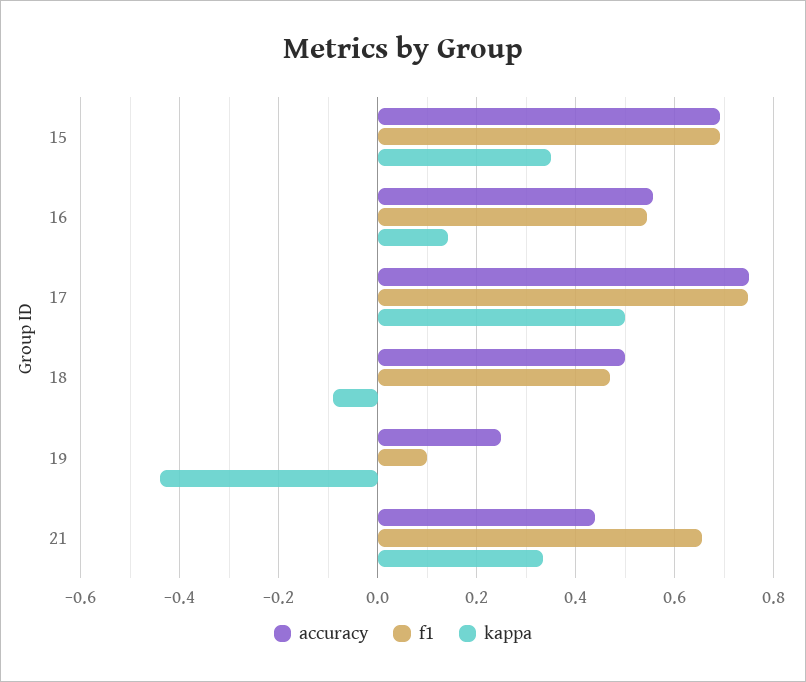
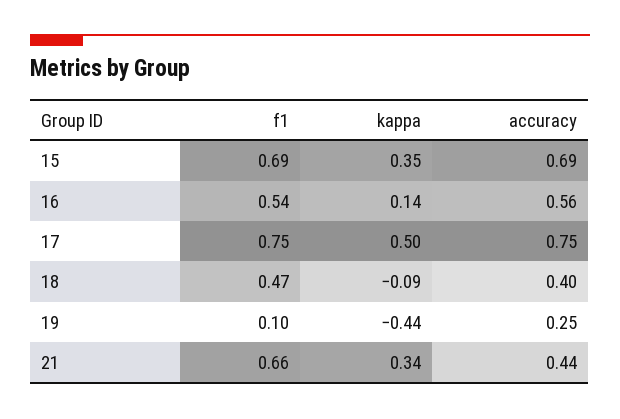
accuracy, 18: 0.5 -> 0.4

